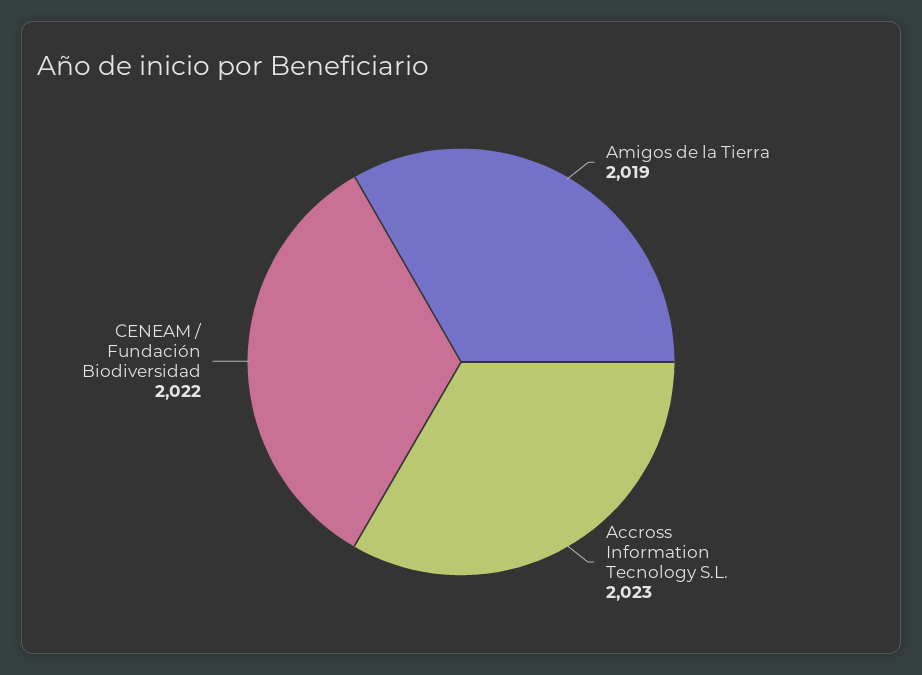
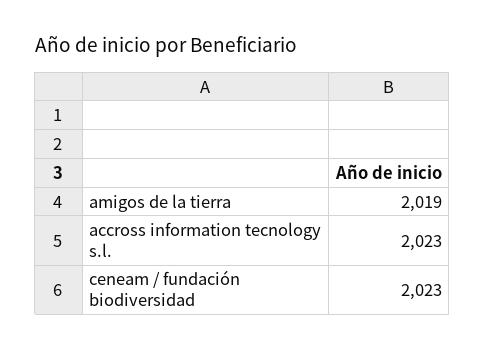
CENEAM / Fundación Biodiversidad: 2022 -> 2023

